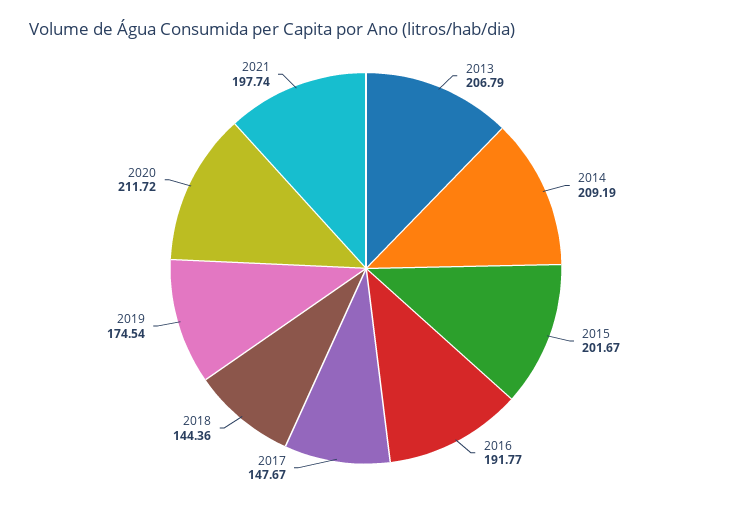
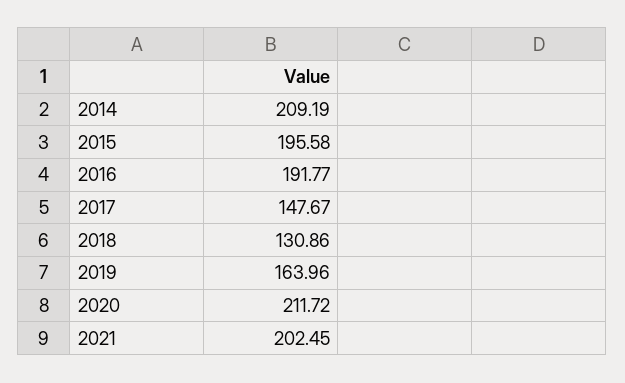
2013: 206.79 -> none
2015: 201.67 -> 195.58
2018: 144.36 -> 130.86
2019: 174.54 -> 163.96
2021: 197.74 -> 202.45

